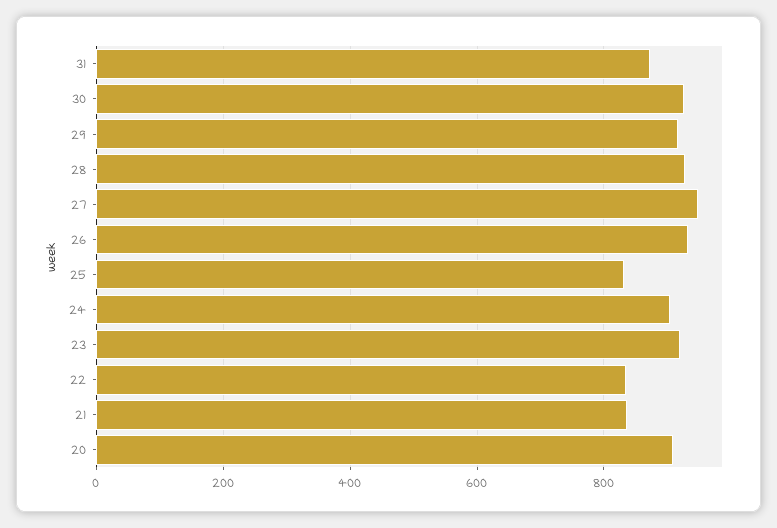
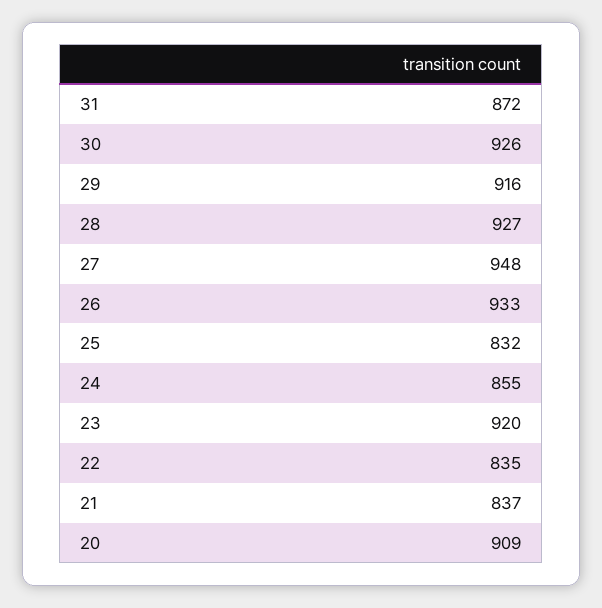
24: 900 -> 855

